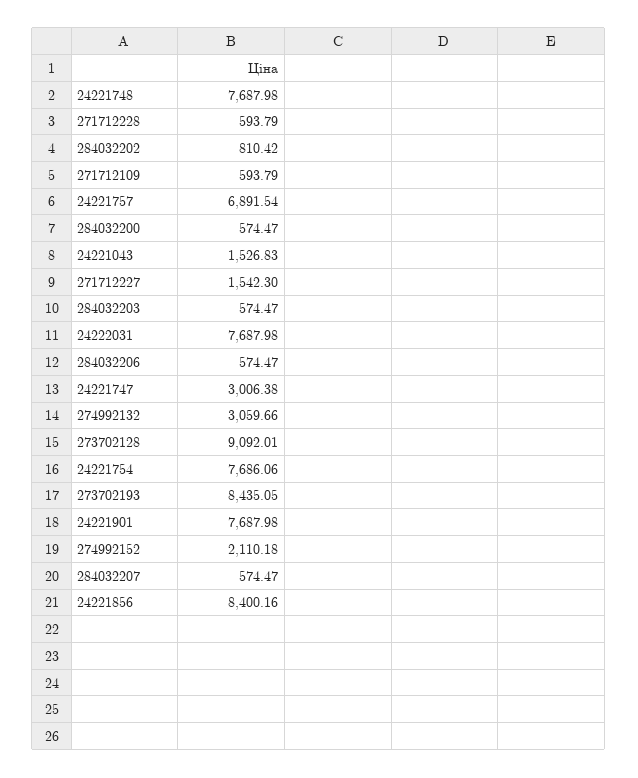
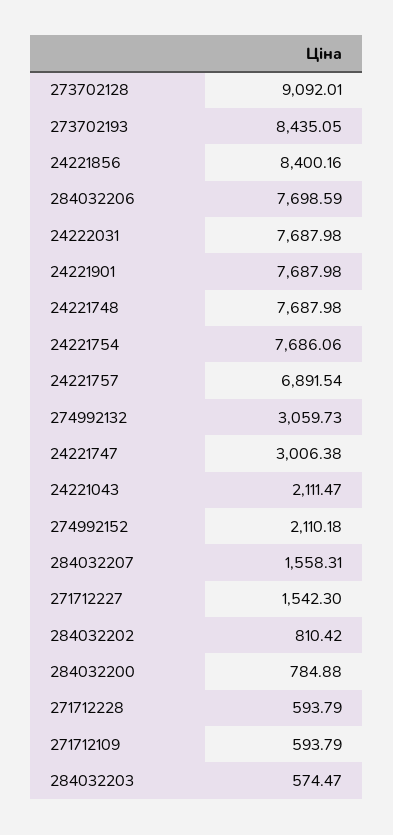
284032200: 574.47 -> 784.88
24221043: 1526.83 -> 2111.47
284032206: 574.47 -> 7698.59
274992132: 3059.66 -> 3059.73
284032207: 574.47 -> 1558.31

